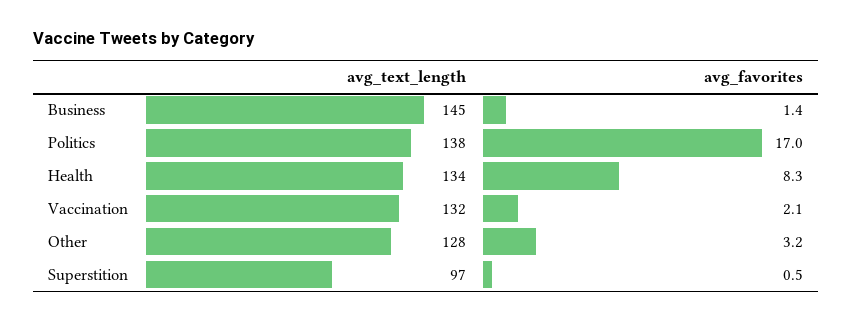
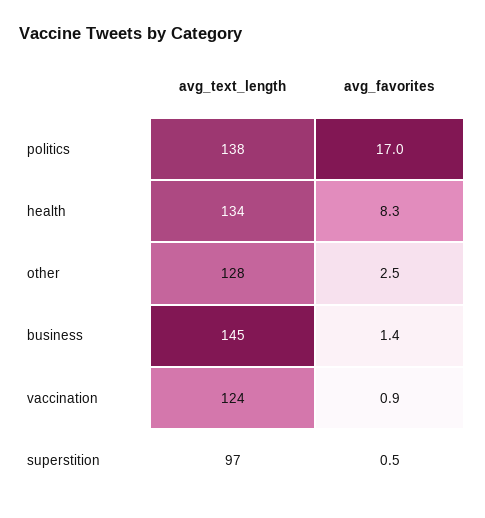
avg_text_length, Vaccination: 132 -> 124
avg_favorites, Vaccination: 2.1 -> 0.9
avg_favorites, Other: 3.2 -> 2.5

